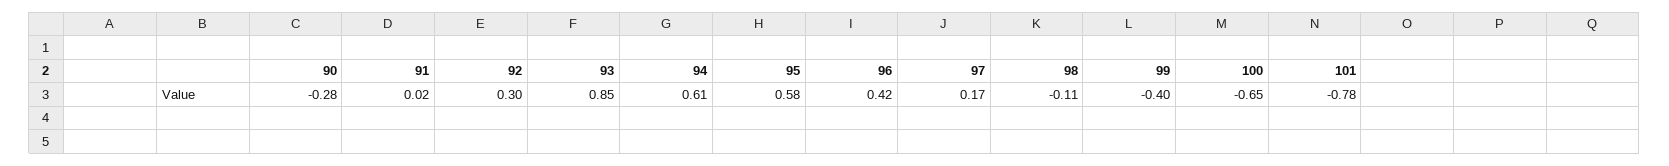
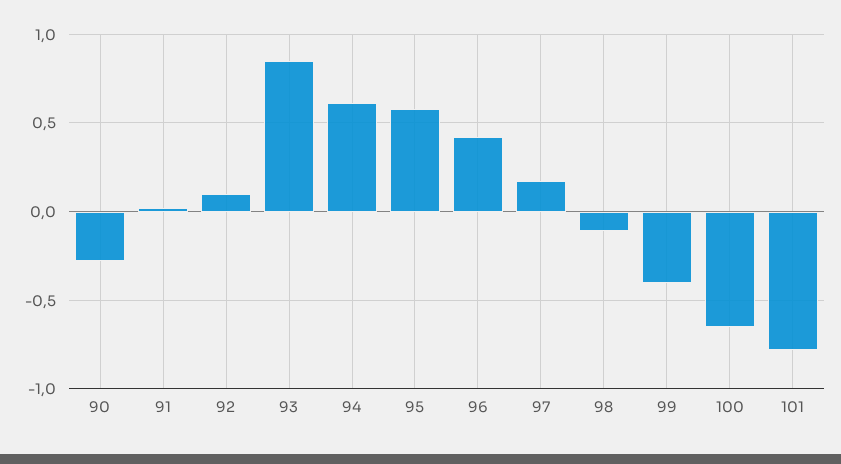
92: 0.3 -> 0.1

